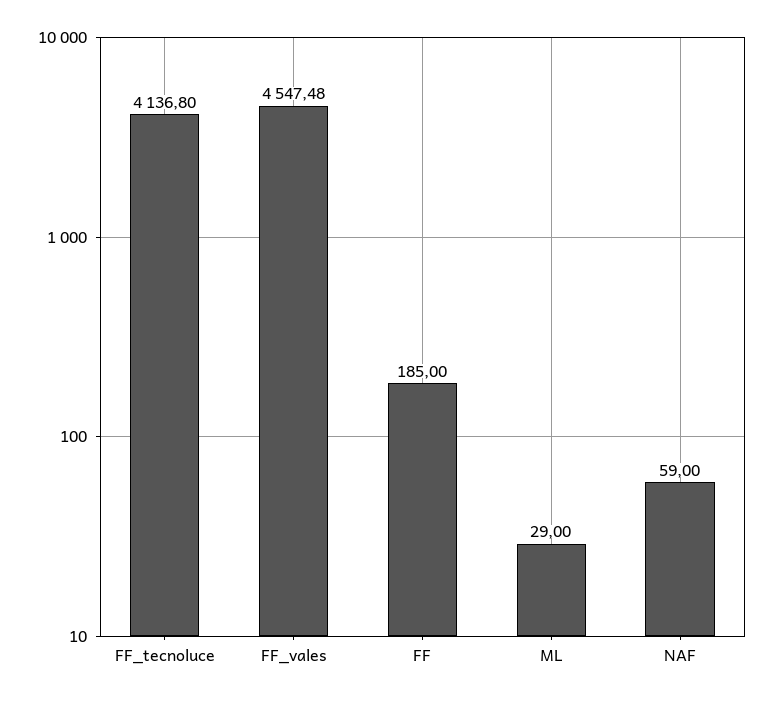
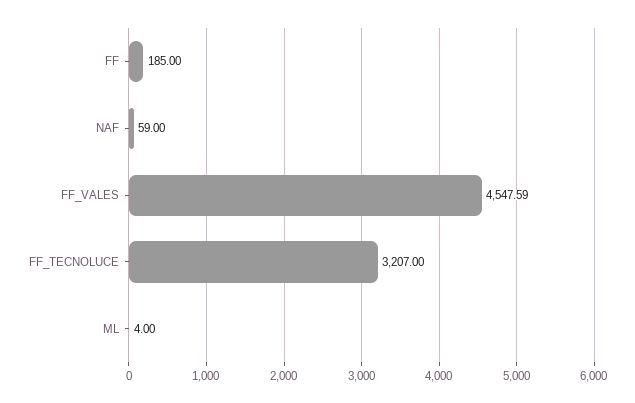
FF_tecnoluce: 4136.8 -> 3207
FF_vales: 4547.48 -> 4547.59
ML: 29 -> 4

